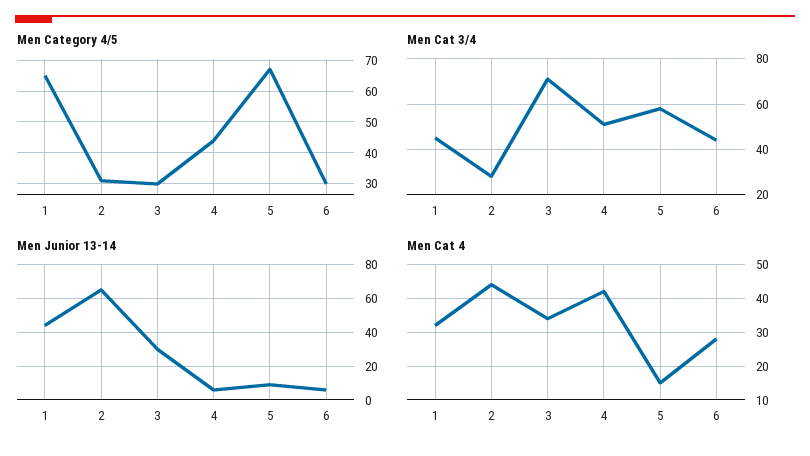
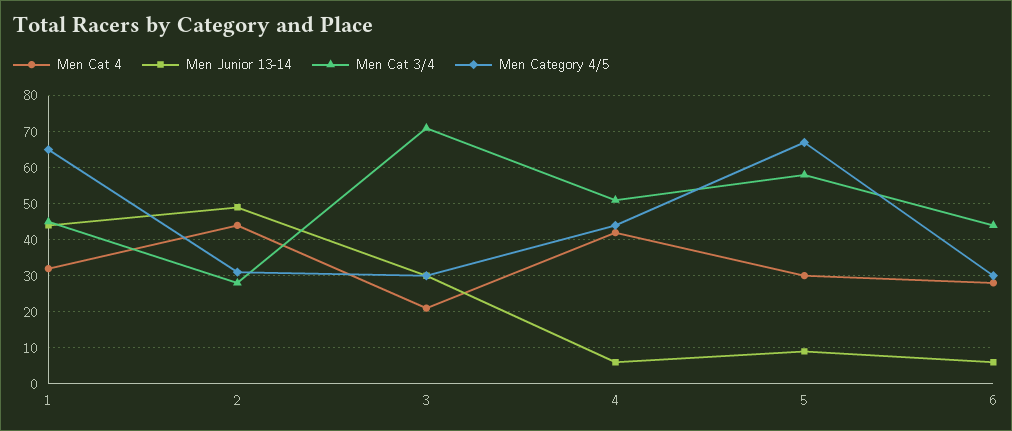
Men Junior 13-14, 2: 65 -> 50
Men Cat 4, 3: 35 -> 20
Men Cat 4, 5: 15 -> 30

